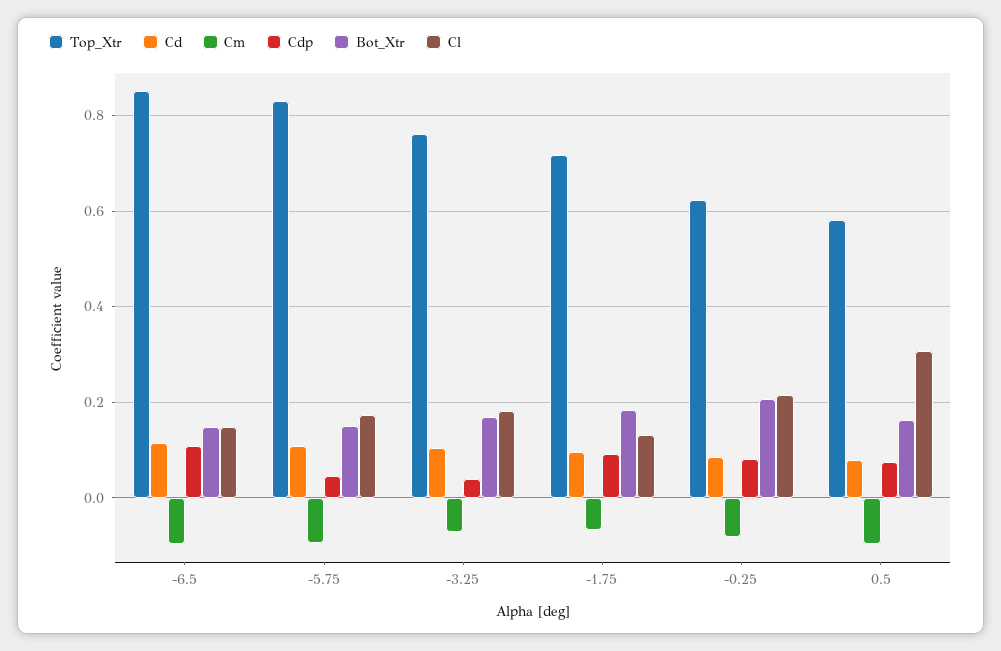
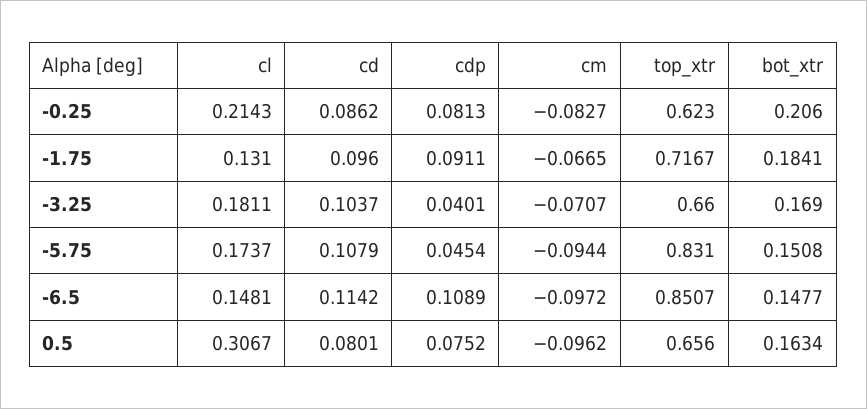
Top_Xtr, -3.25: 0.76 -> 0.66
Top_Xtr, 0.5: 0.58 -> 0.656

